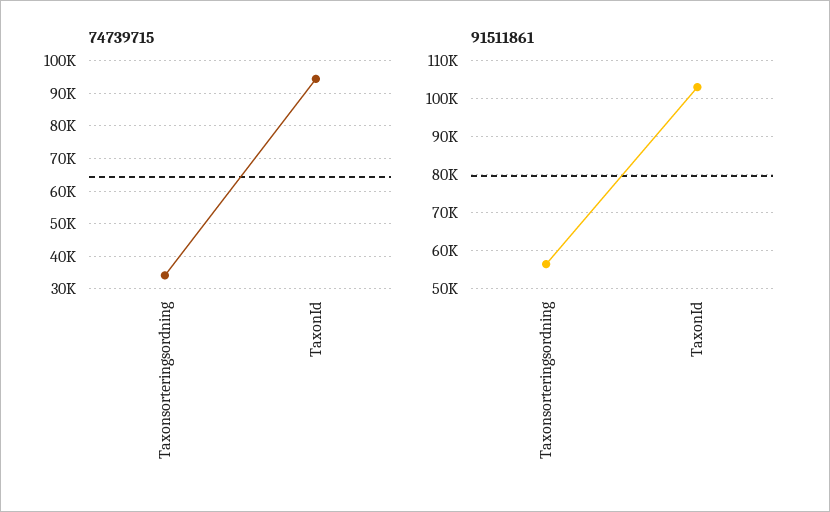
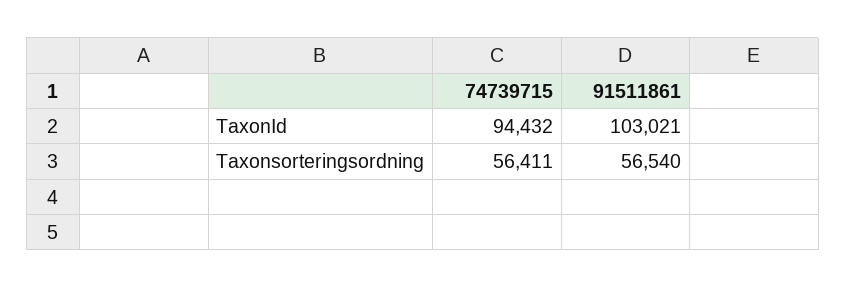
74739715, Taxonsorteringsordning: 34000 -> 56411

